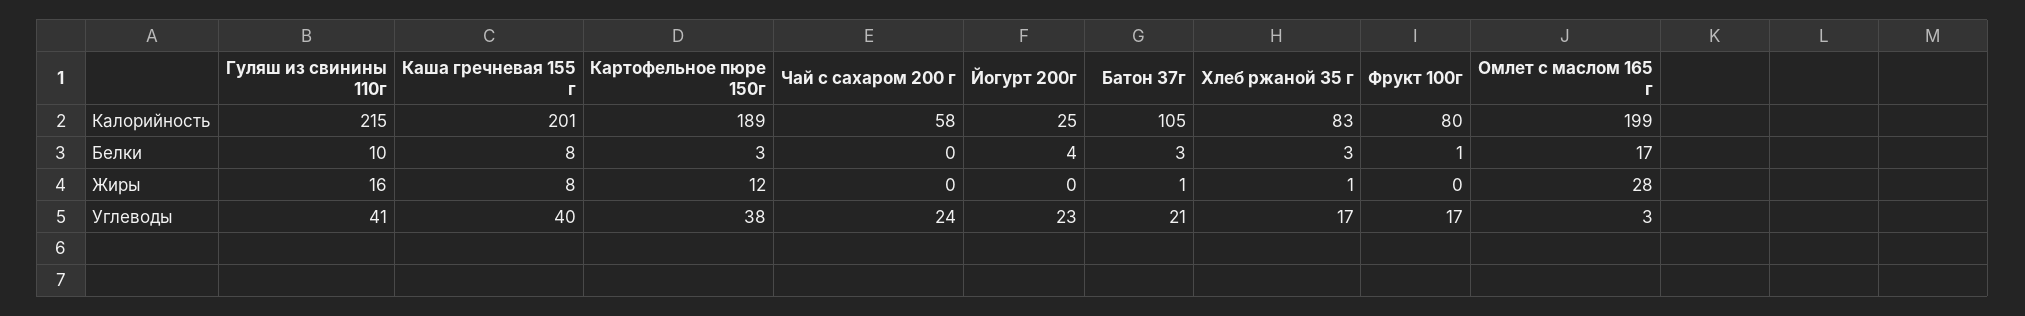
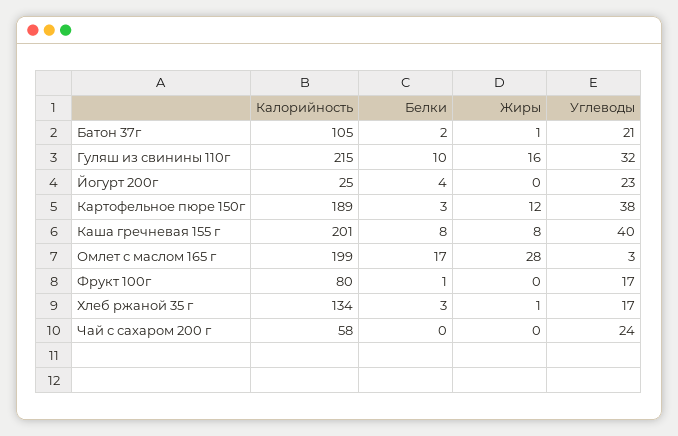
Хлеб ржаной 35 г, Калорийность: 83 -> 134
Батон 37г, Белки: 3 -> 2
Гуляш из свинины 110г, Углеводы: 41 -> 32

